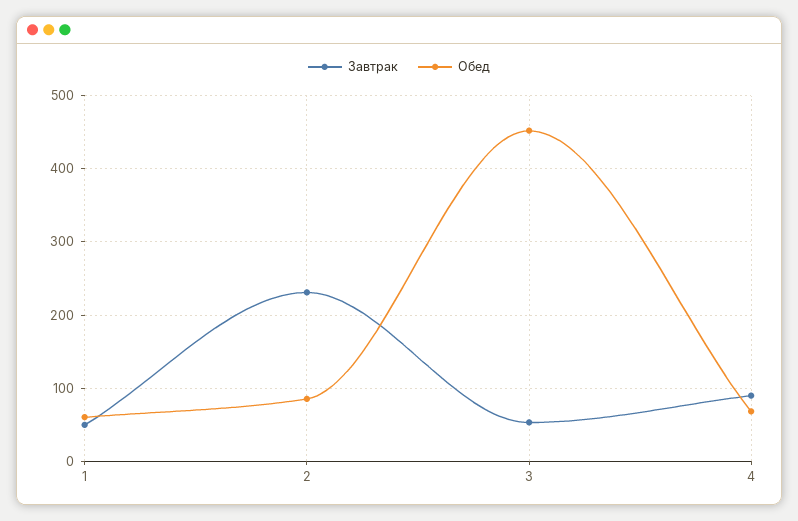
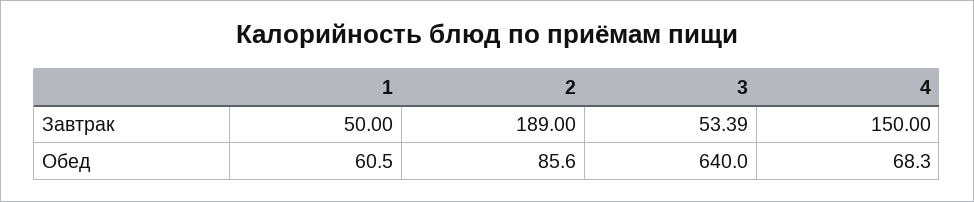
Завтрак, 2: 230 -> 189
Обед, 3: 450 -> 640
Завтрак, 4: 90 -> 150

